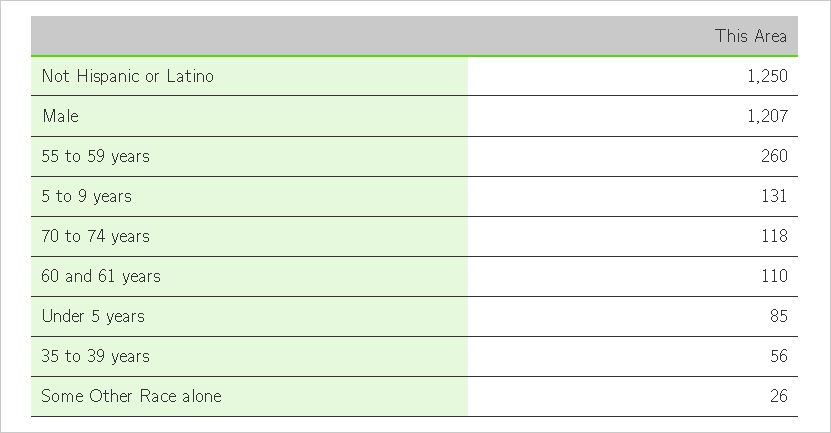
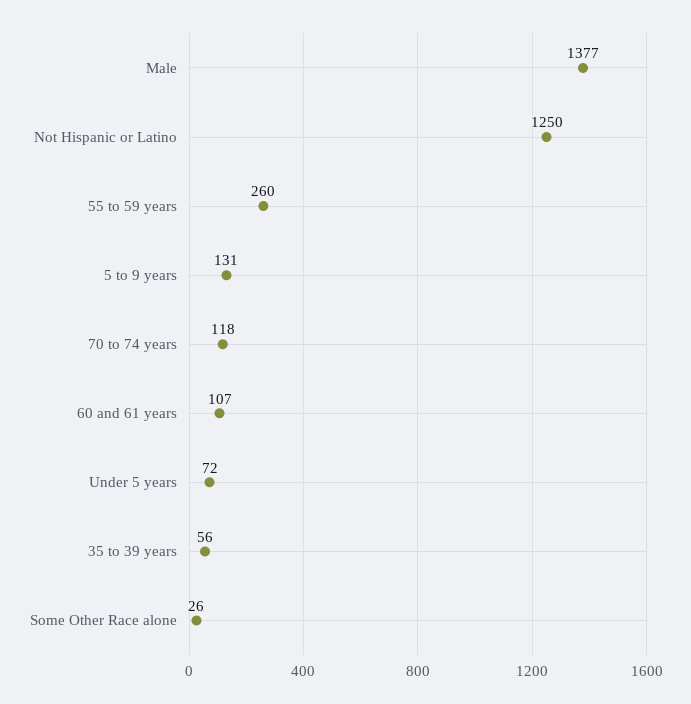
Male: 1207 -> 1377
60 and 61 years: 110 -> 107
Under 5 years: 85 -> 72

